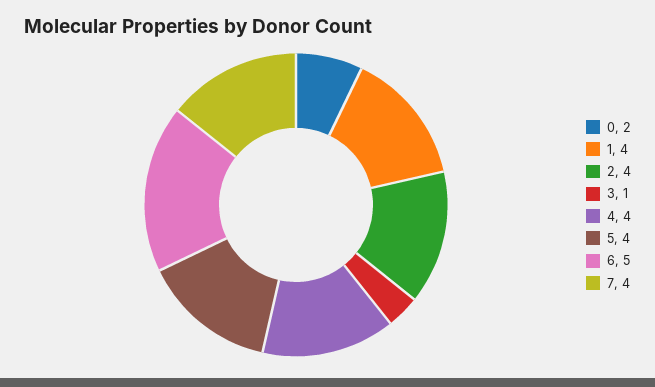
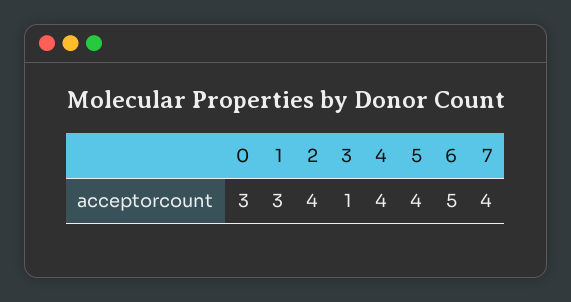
0: 2 -> 3
1: 4 -> 3

